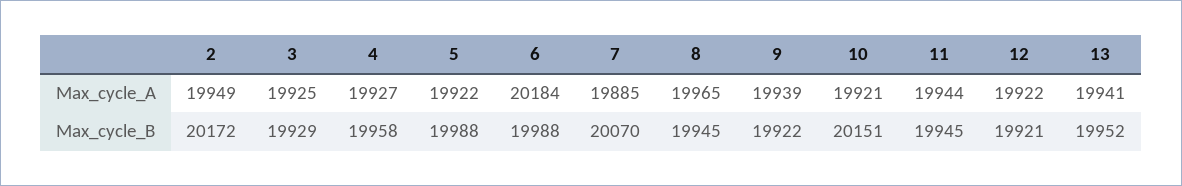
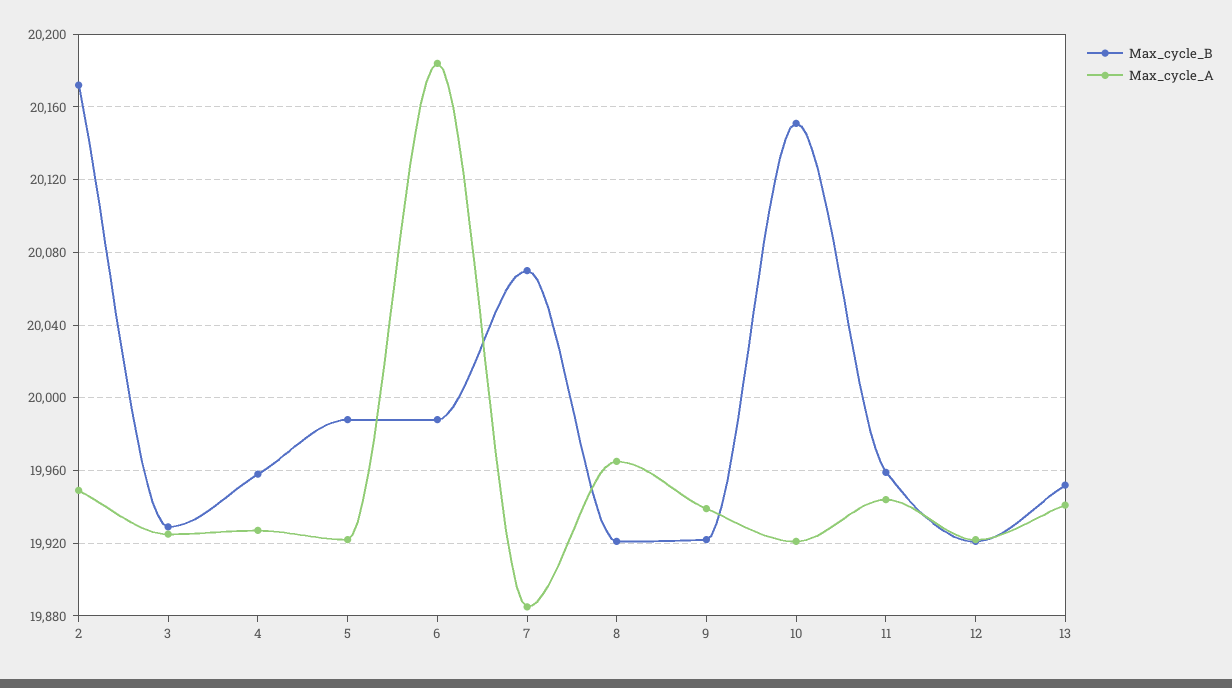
Max_cycle_B, 8: 19945 -> 19920
Max_cycle_B, 11: 19945 -> 19960

